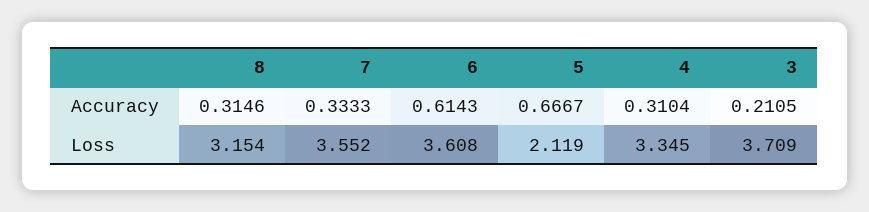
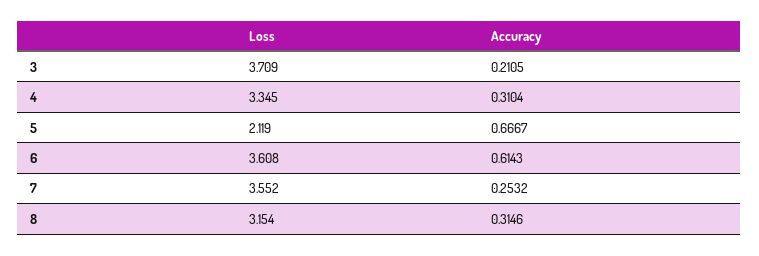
7, Accuracy: 0.3333 -> 0.2532

